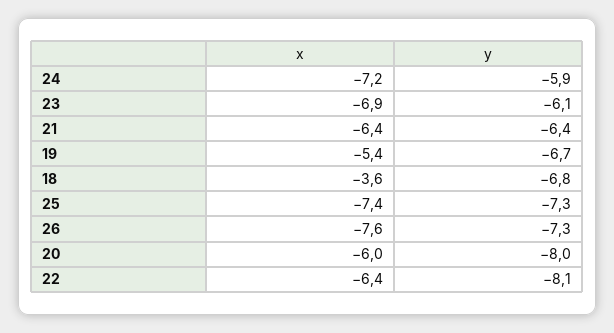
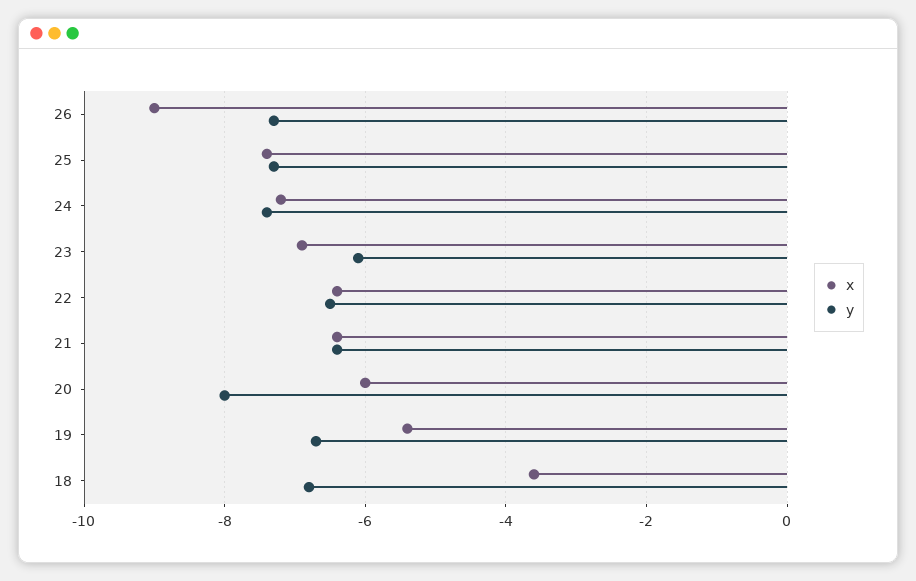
y, 24: -5.9 -> -7.5
x, 26: -7.6 -> -9
y, 22: -8.1 -> -6.5

